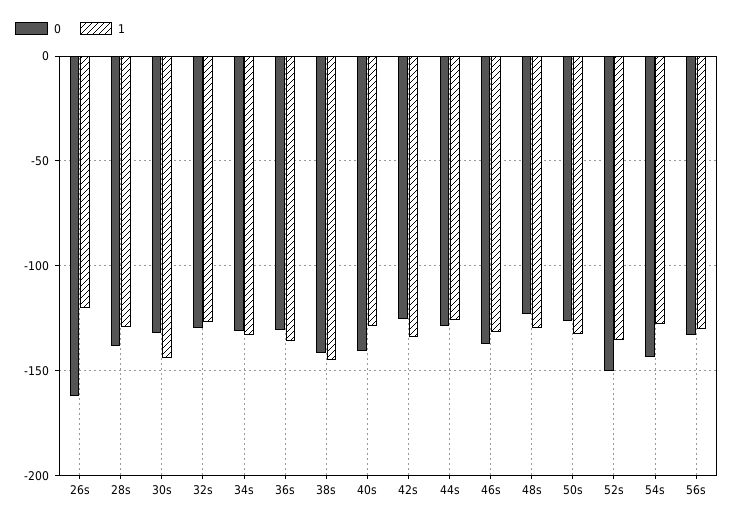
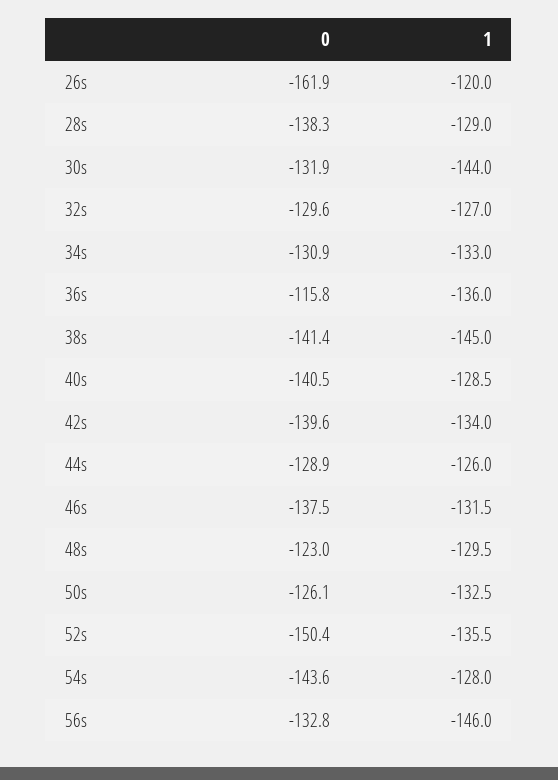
0, 36s: -130 -> -115.8
0, 42s: -125 -> -139.6
1, 56s: -130 -> -146

